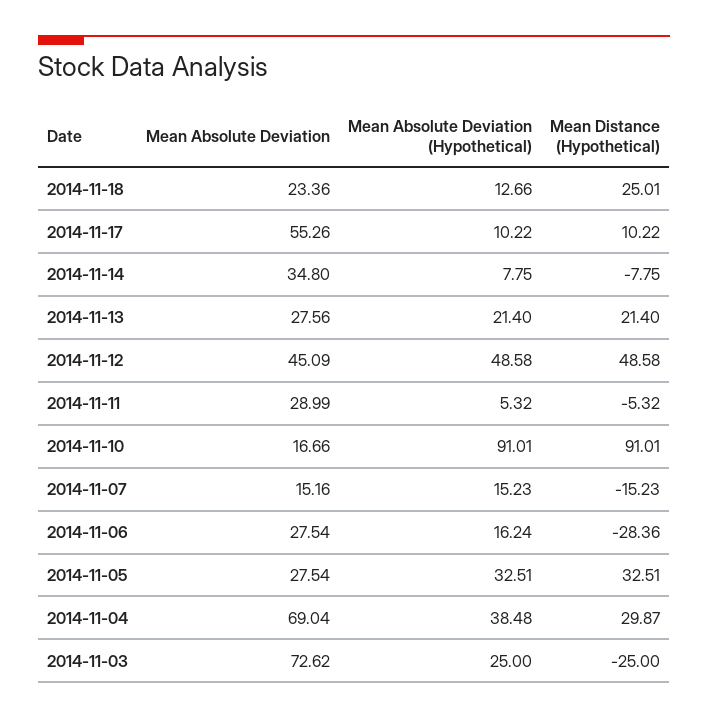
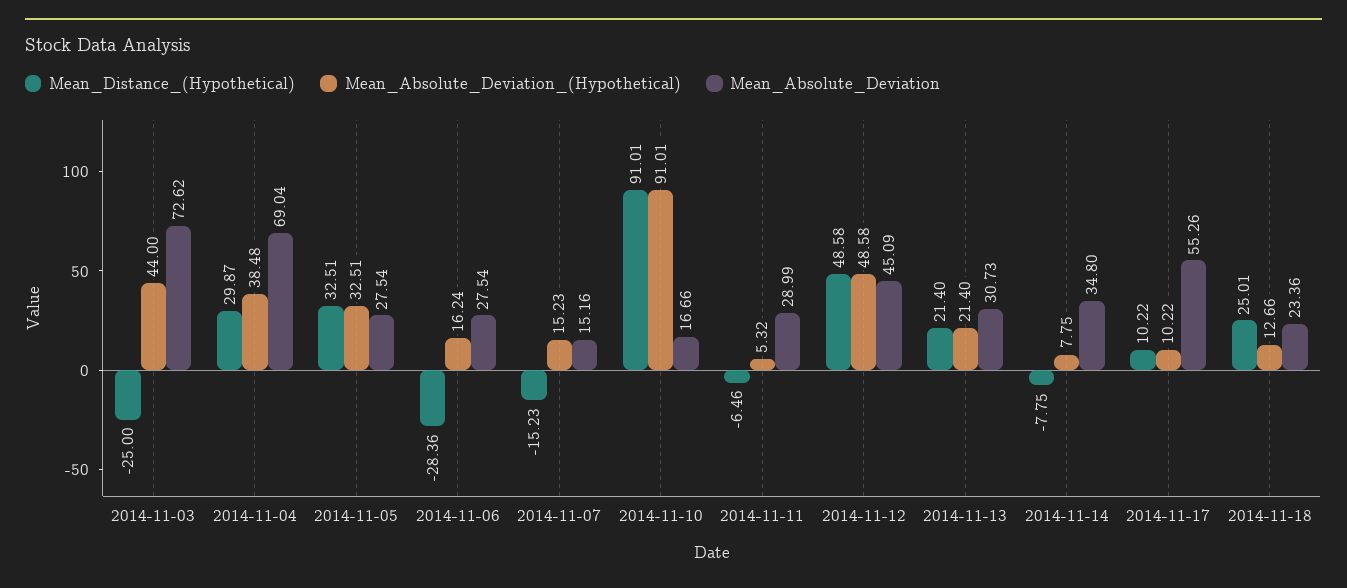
Mean Absolute Deviation, 2014-11-13: 27.56 -> 30.73
Mean Distance (Hypothetical), 2014-11-11: -5.32 -> -6.46
Mean Absolute Deviation (Hypothetical), 2014-11-03: 25 -> 44

